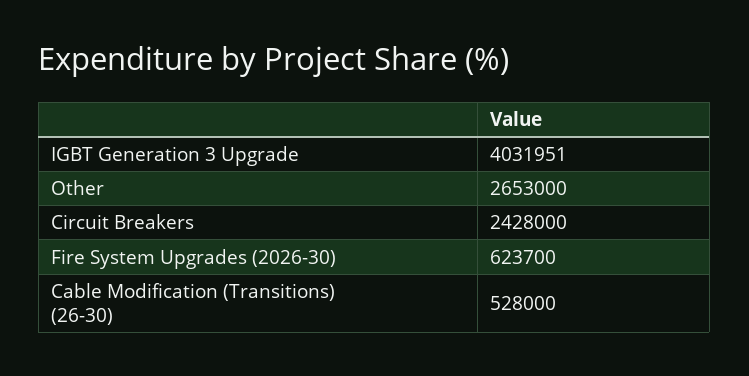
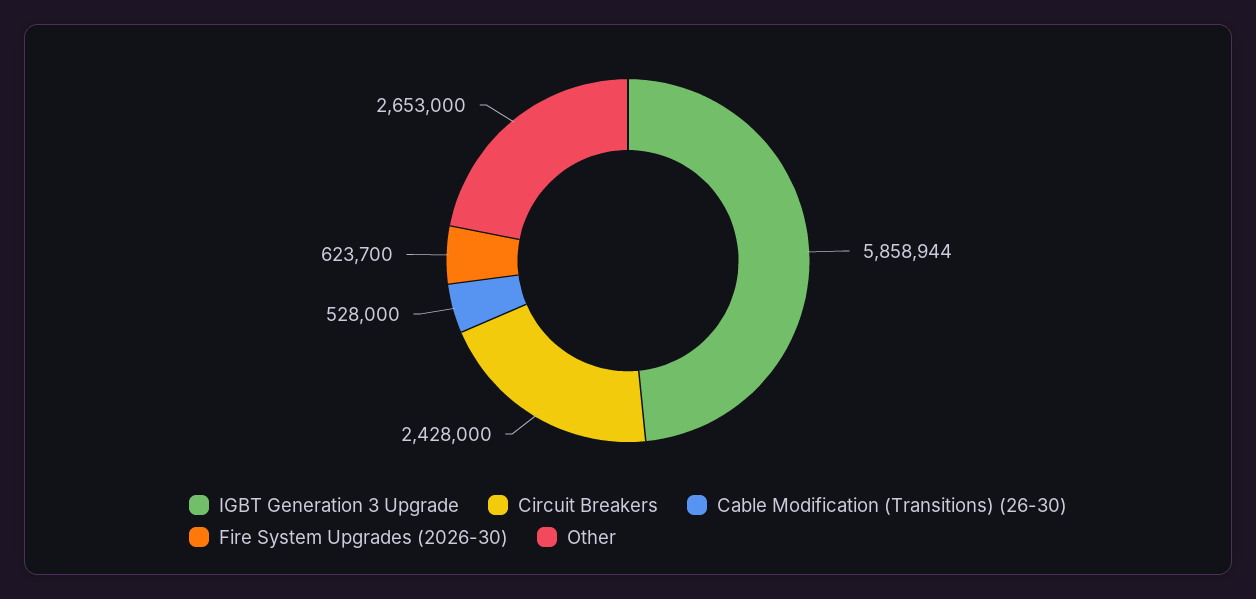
IGBT Generation 3 Upgrade: 4031951 -> 5858944

